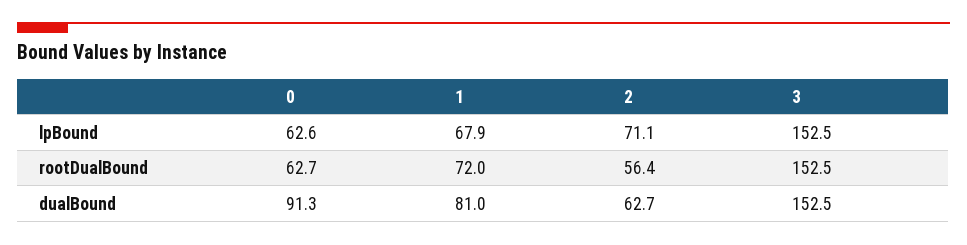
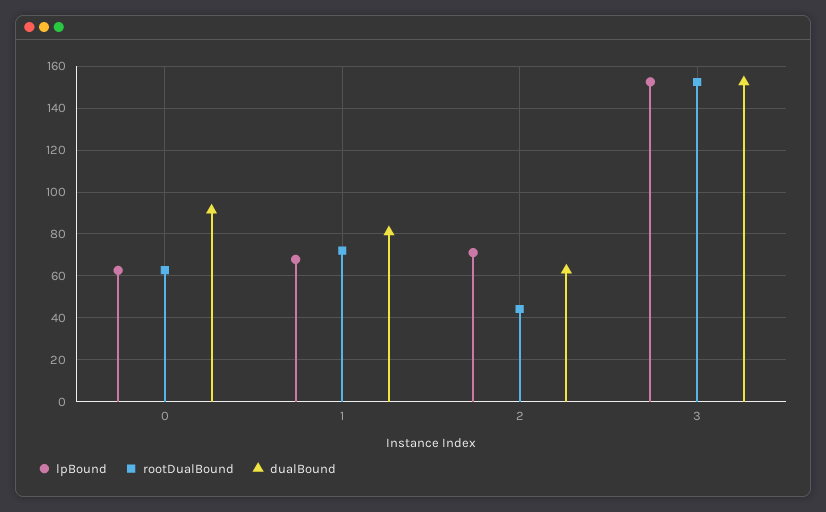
rootDualBound, 2: 56.4 -> 45

